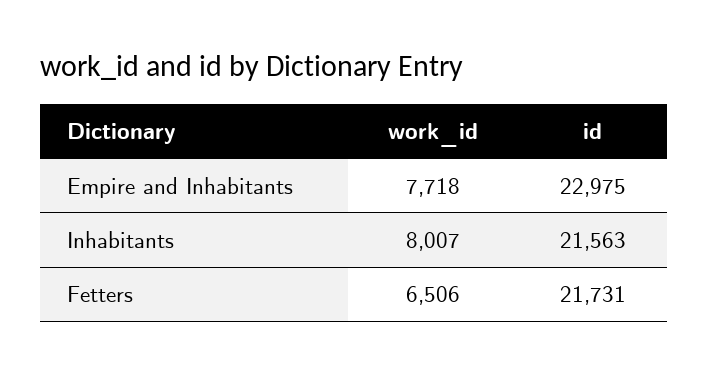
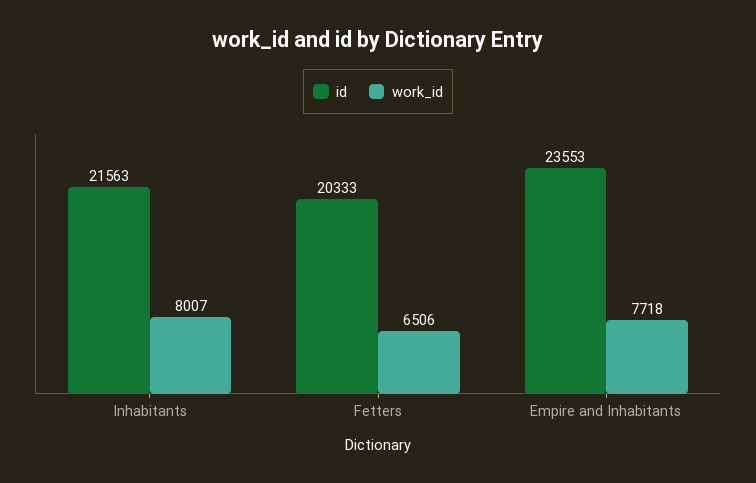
id, Empire and Inhabitants: 22975 -> 23553
id, Fetters: 21731 -> 20333

